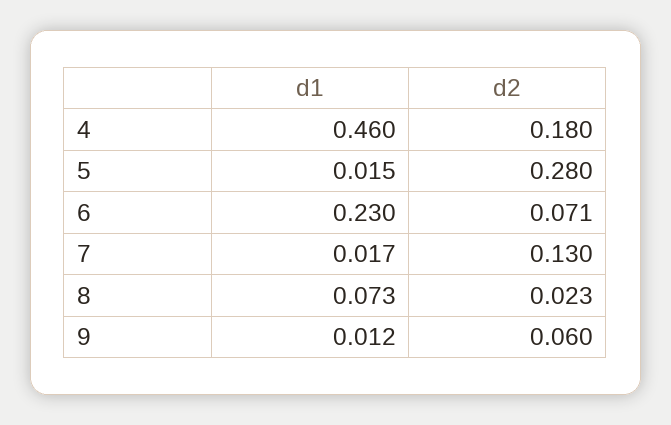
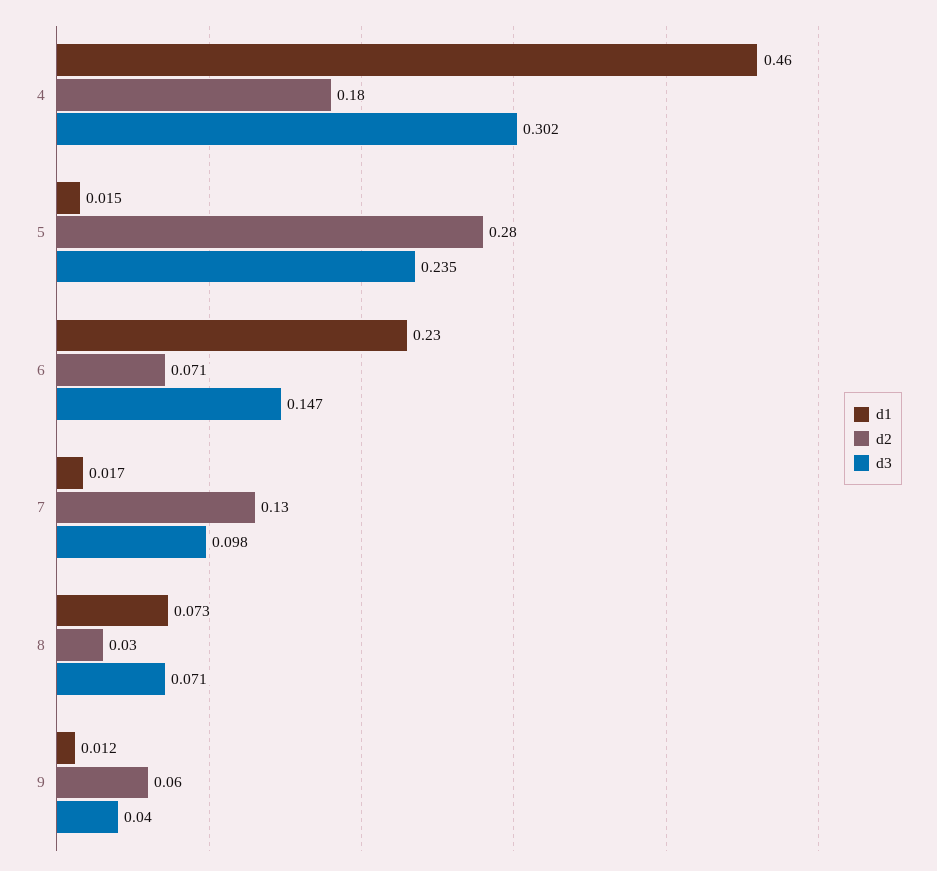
d2, 8: 0.023 -> 0.03
d3, 4: none -> 0.302
d3, 5: none -> 0.235
d3, 6: none -> 0.147
d3, 7: none -> 0.098
d3, 8: none -> 0.071
d3, 9: none -> 0.04

